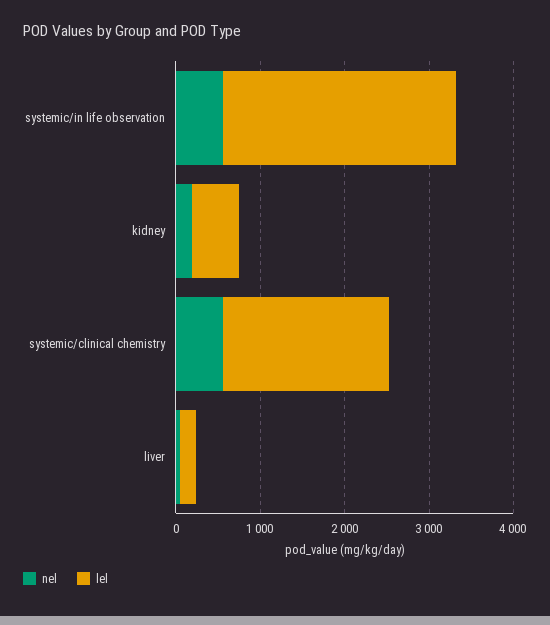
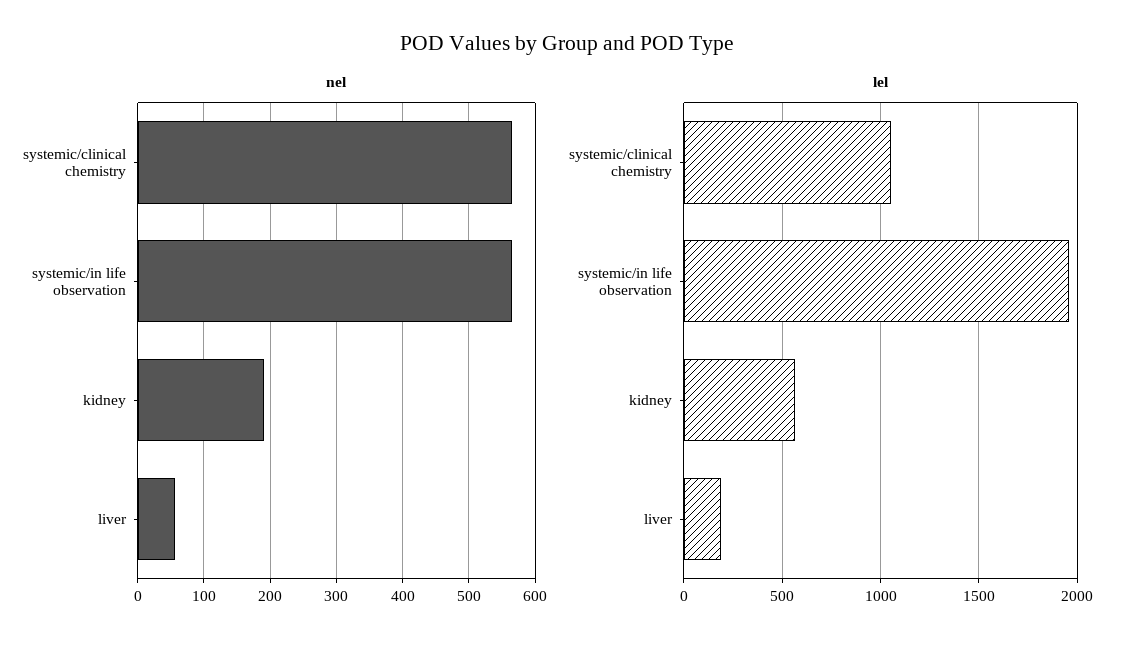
lel, systemic/in life observation: 2800 -> 1950
lel, systemic/clinical chemistry: 2000 -> 1050

